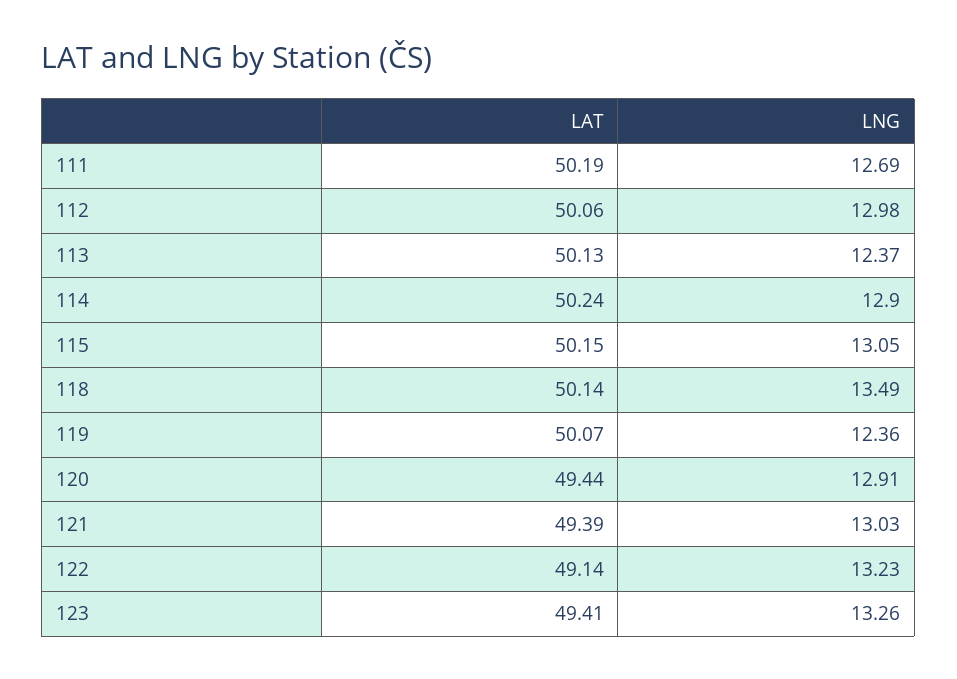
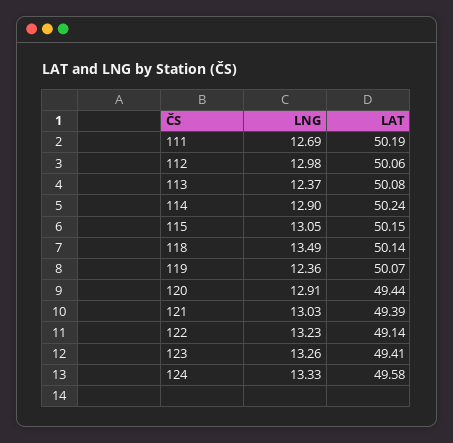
LAT, 113: 50.13 -> 50.08
LNG, 124: none -> 13.33
LAT, 124: none -> 49.58

